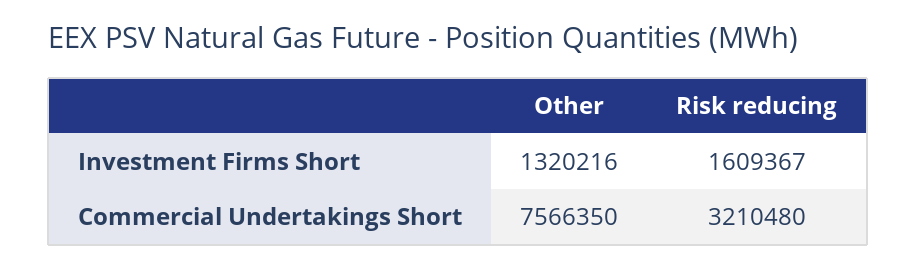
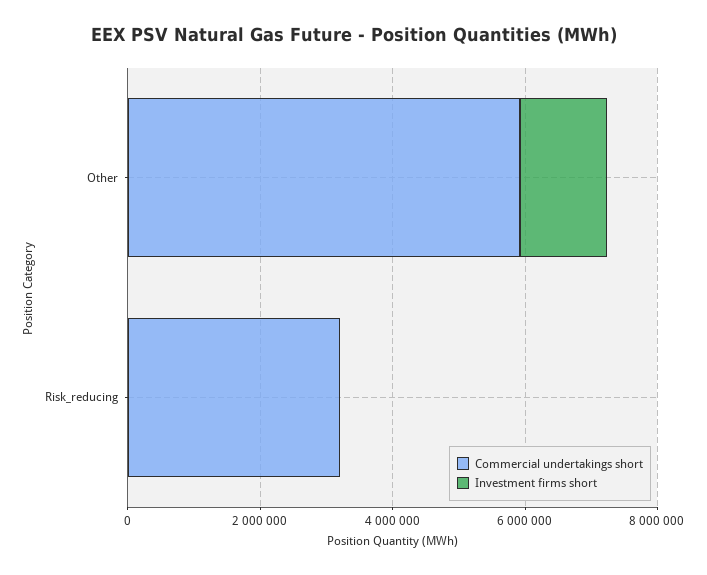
Investment Firms Short, Risk reducing: 1609367 -> 0
Commercial Undertakings Short, Other: 7566350 -> 6000000

